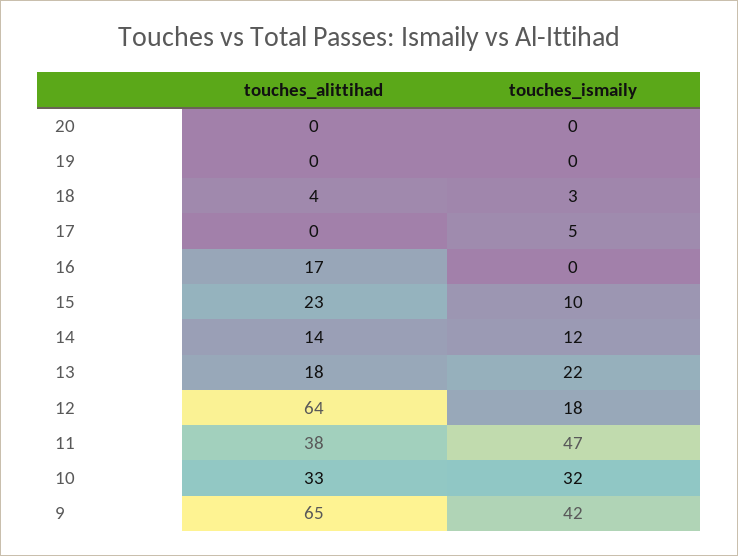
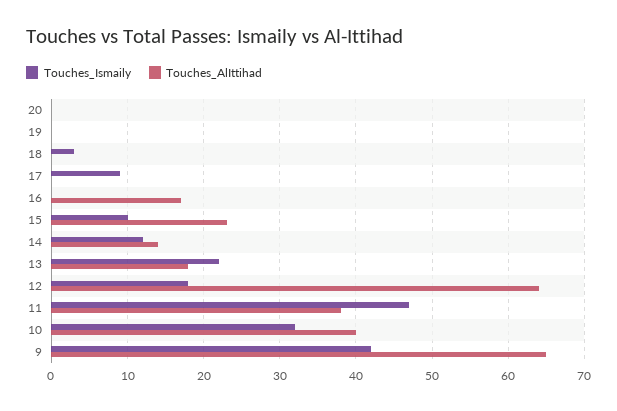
touches_alittihad, 18: 4 -> 0
touches_ismaily, 17: 5 -> 9
touches_alittihad, 10: 33 -> 40

